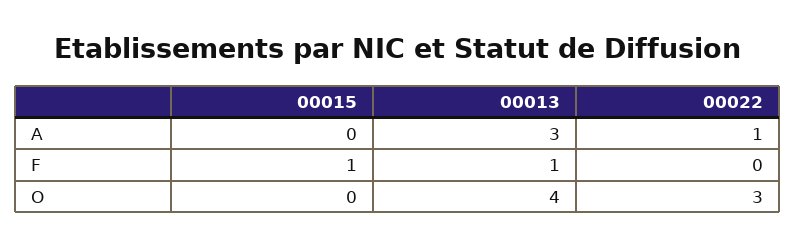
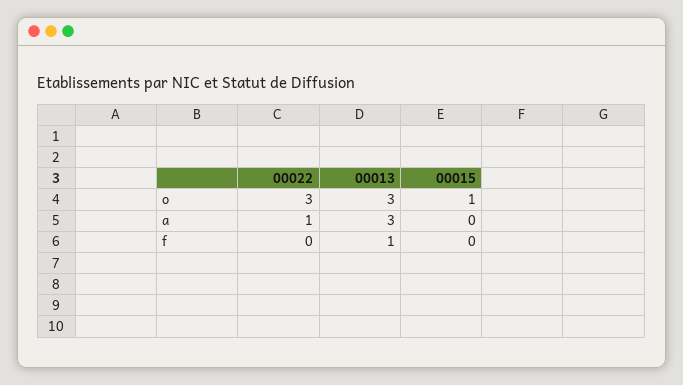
00015, F: 1 -> 0
00015, O: 0 -> 1
00013, O: 4 -> 3

